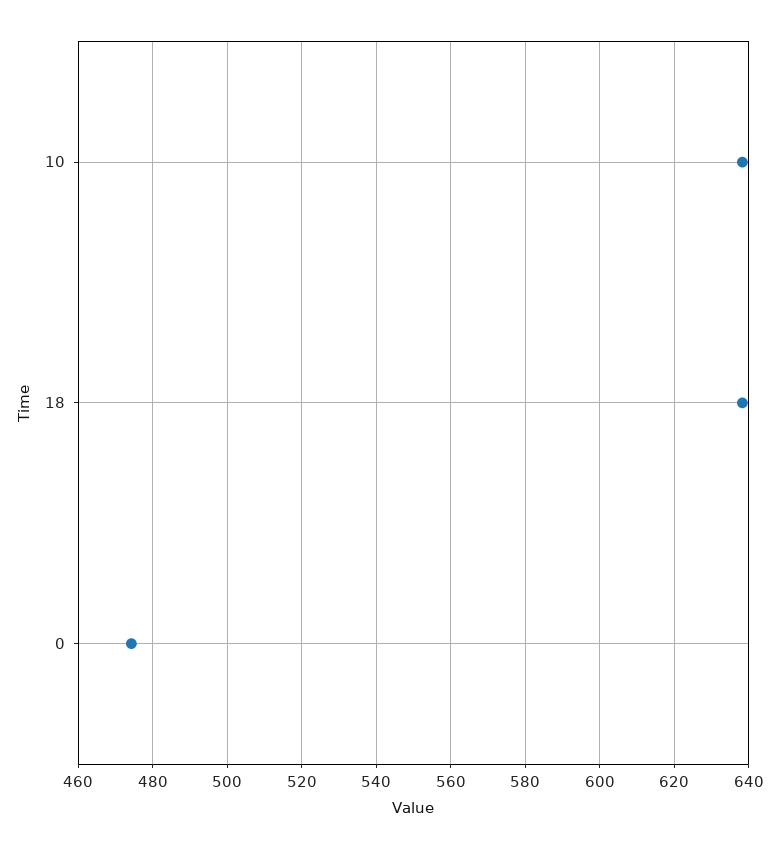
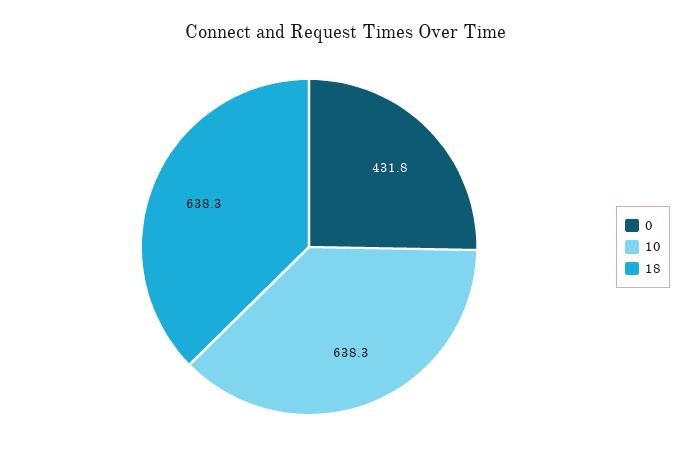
0: 474 -> 431.8

